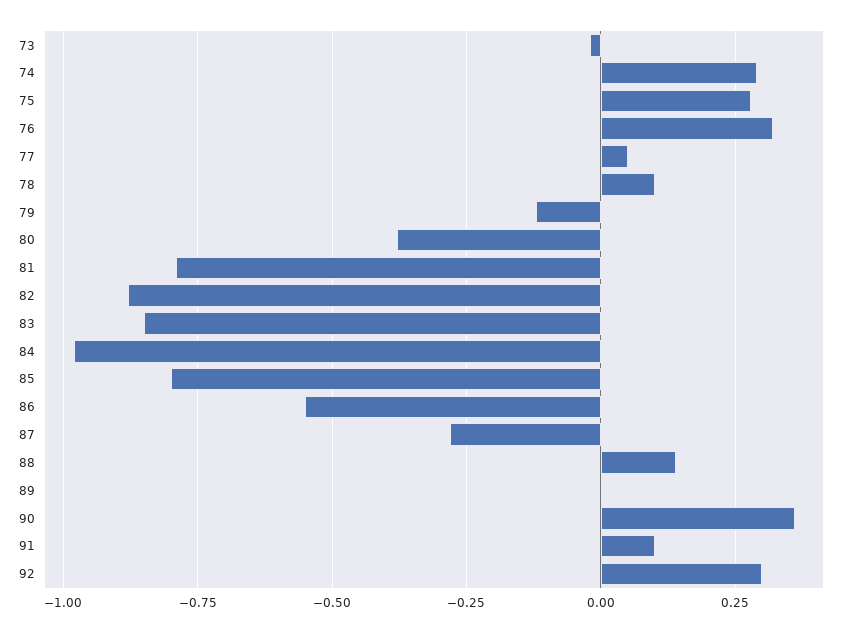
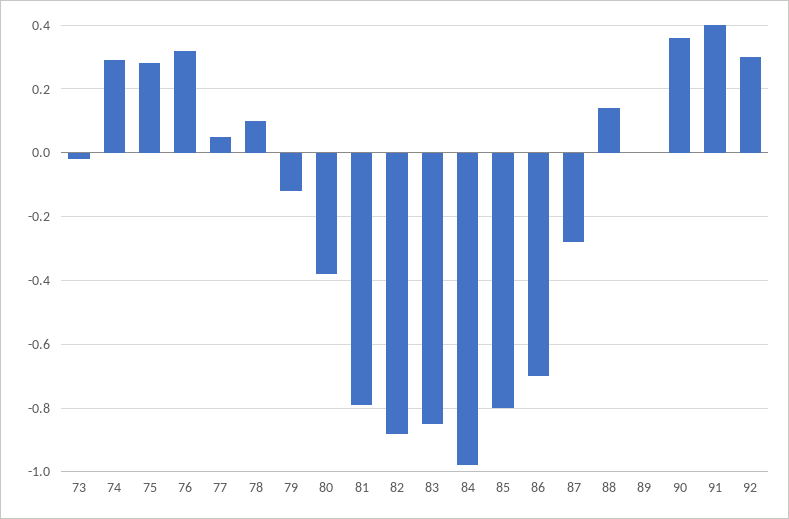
86: -0.55 -> -0.7
91: 0.1 -> 0.4

